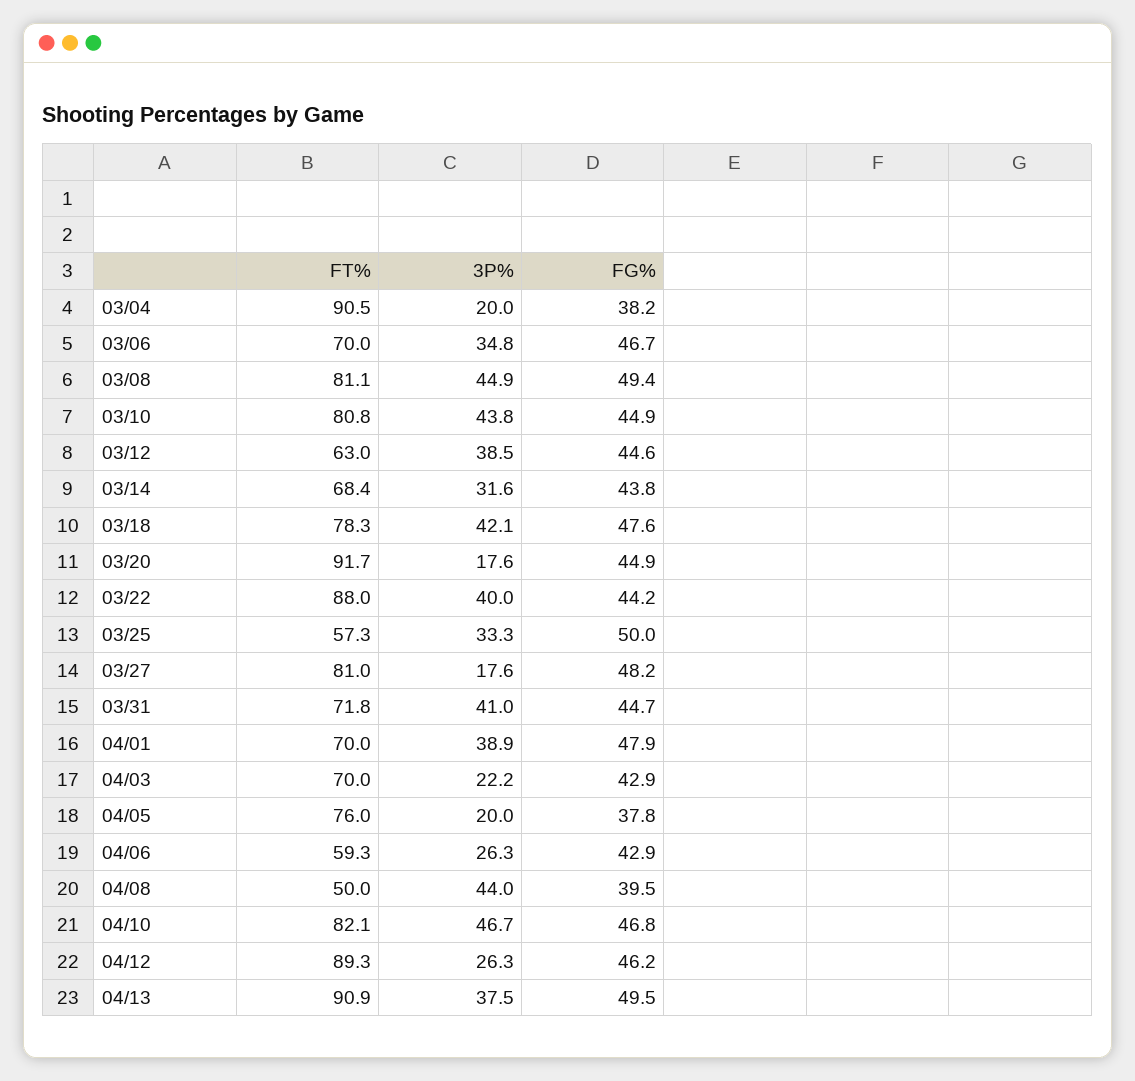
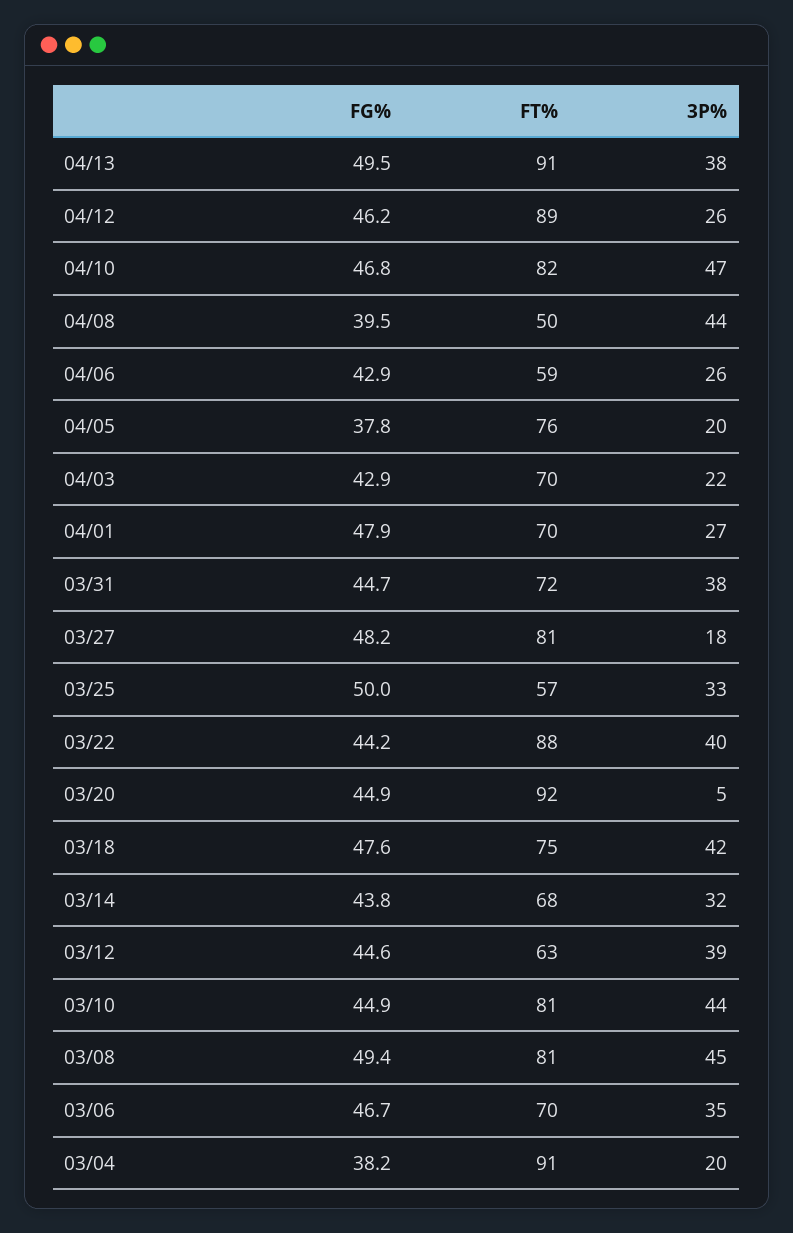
FT%, 03/18: 78.3 -> 75
3P%, 03/20: 17.6 -> 5
3P%, 03/31: 41 -> 38
3P%, 04/01: 38.9 -> 27

